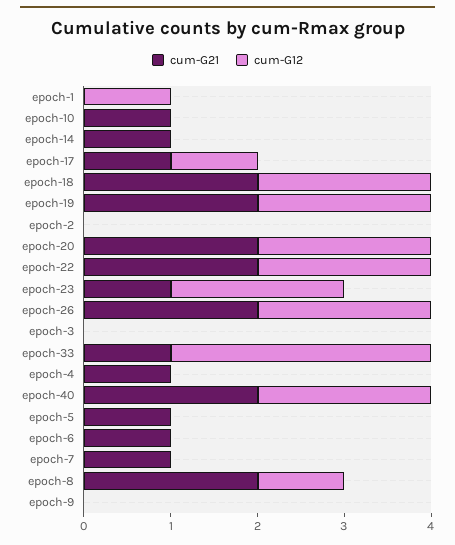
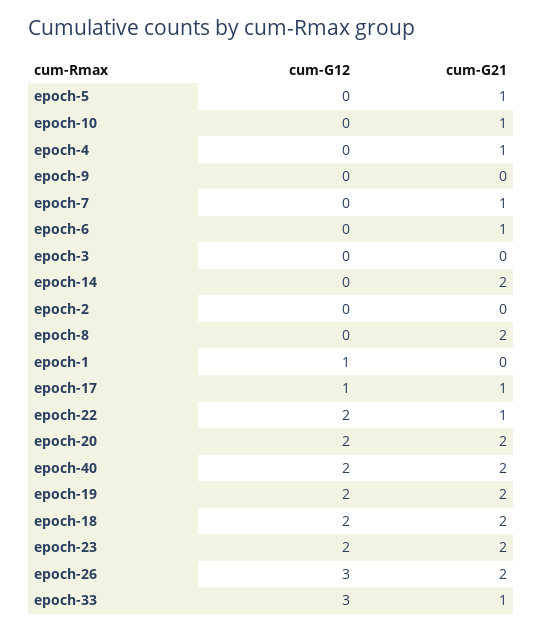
cum-G21, epoch-14: 1 -> 2
cum-G21, epoch-22: 2 -> 1
cum-G21, epoch-23: 1 -> 2
cum-G12, epoch-26: 2 -> 3
cum-G12, epoch-8: 1 -> 0

